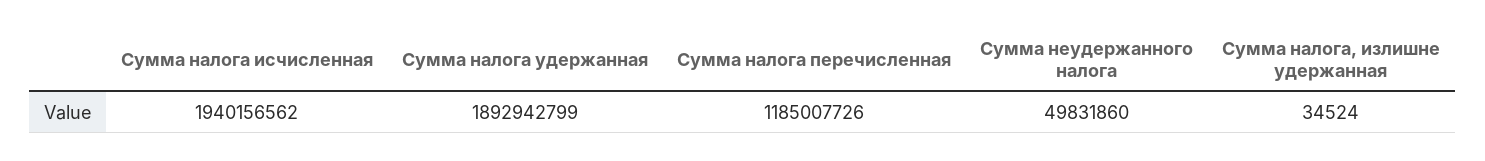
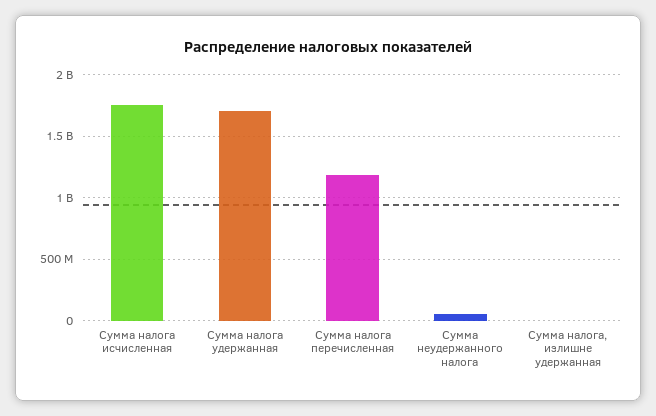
Сумма налога исчисленная: 1940156562 -> 1750000000
Сумма налога удержанная: 1892942799 -> 1700000000

